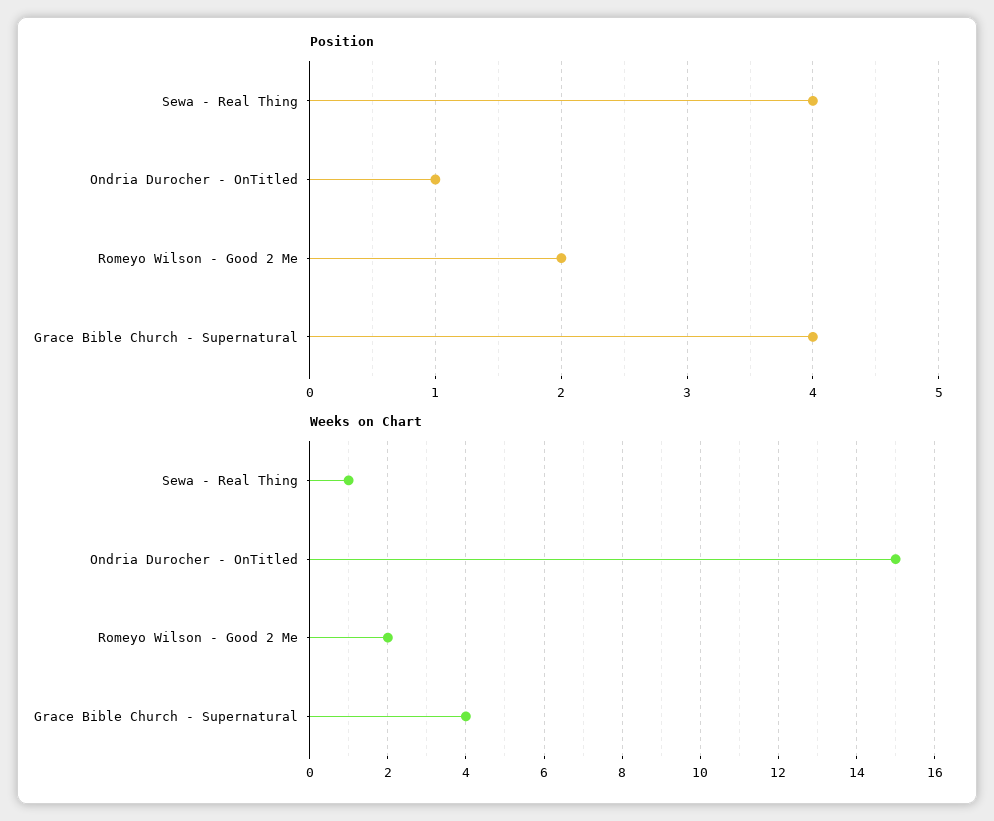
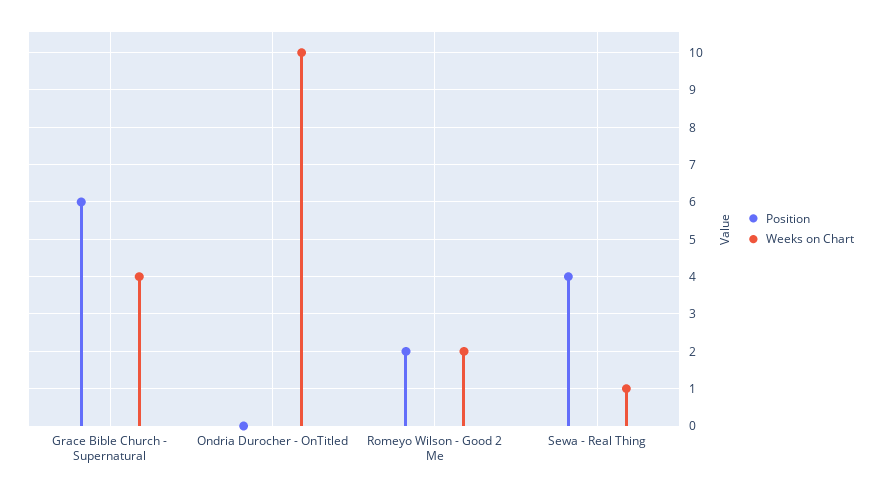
Position, Ondria Durocher - OnTitled: 1 -> 0
Position, Grace Bible Church - Supernatural: 4 -> 6
Weeks on Chart, Ondria Durocher - OnTitled: 15 -> 10

